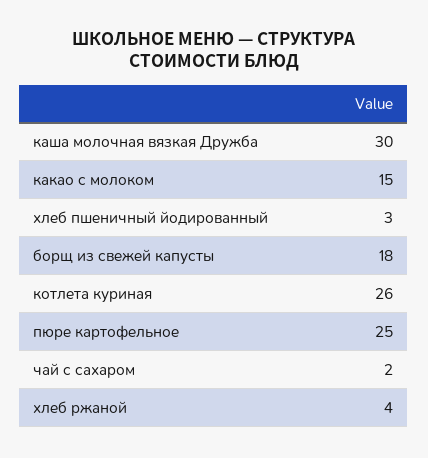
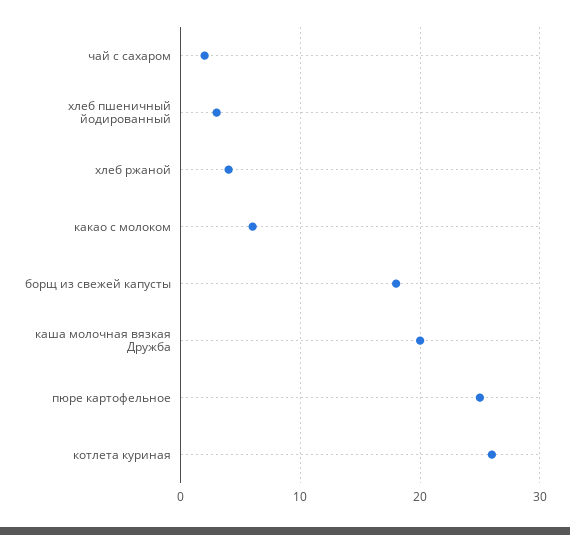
каша молочная вязкая Дружба: 30 -> 20
какао с молоком: 15 -> 6

